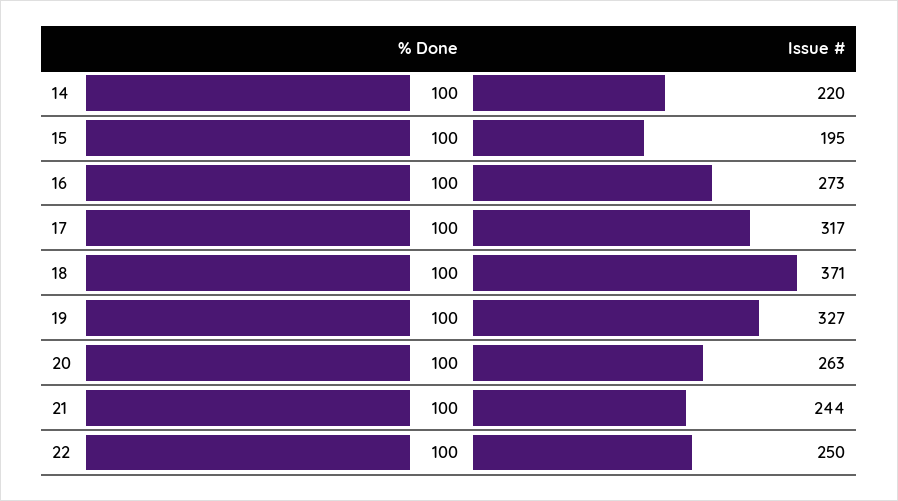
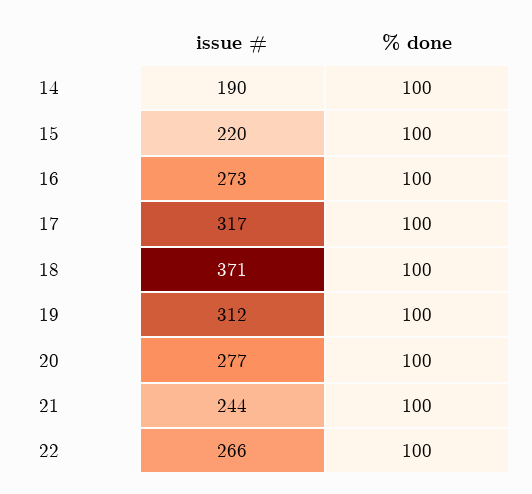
Issue #, 14: 220 -> 190
Issue #, 15: 195 -> 220
Issue #, 19: 327 -> 312
Issue #, 20: 263 -> 277
Issue #, 22: 250 -> 266

